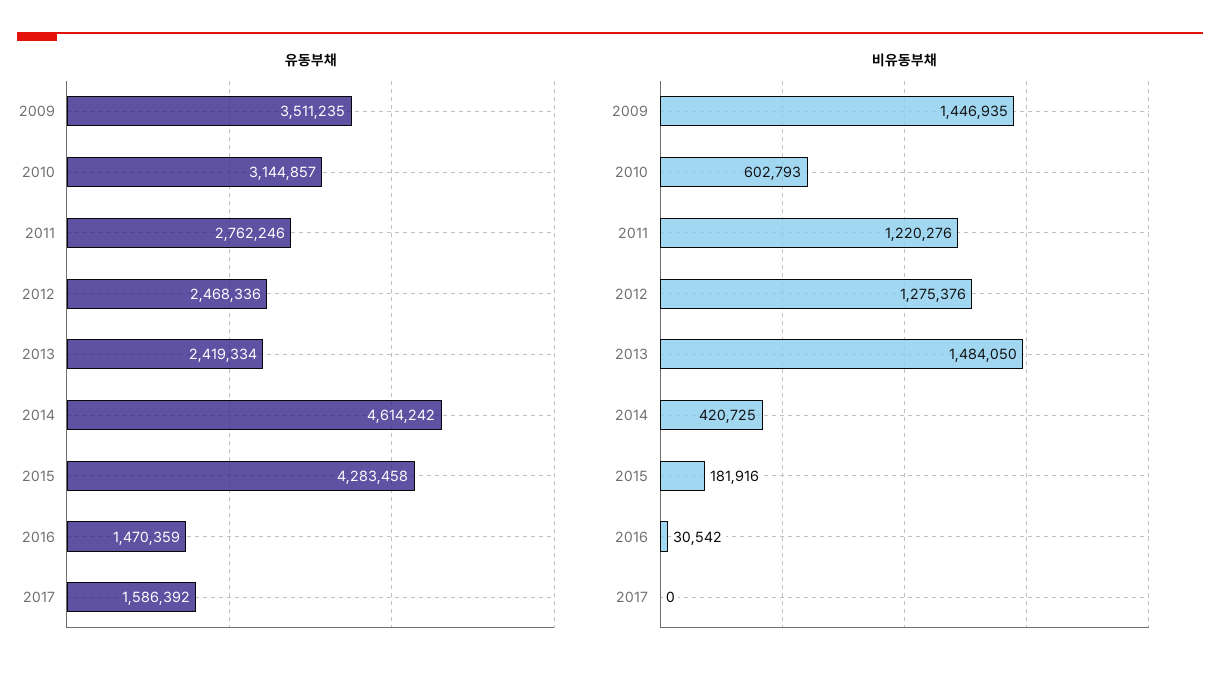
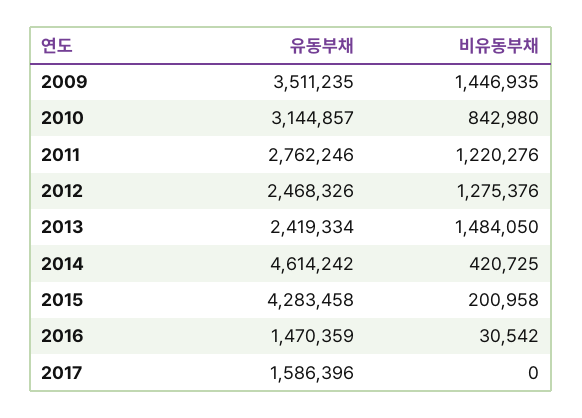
유동부채, 2012: 2468336 -> 2468326
유동부채, 2017: 1586392 -> 1586396
비유동부채, 2010: 602793 -> 842980
비유동부채, 2015: 181916 -> 200958

